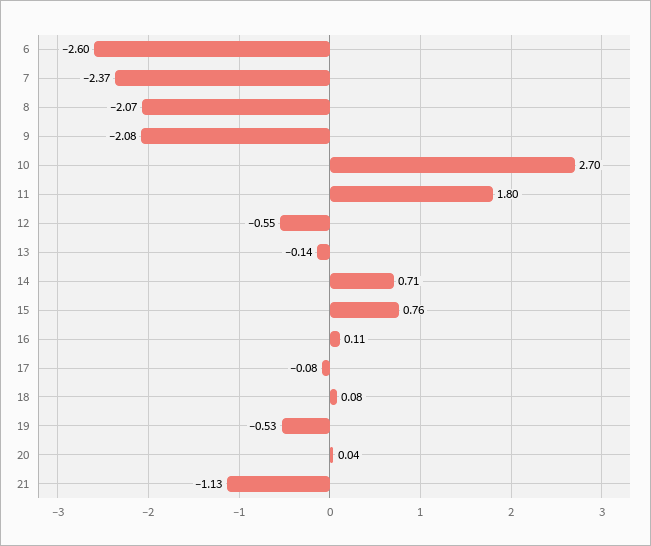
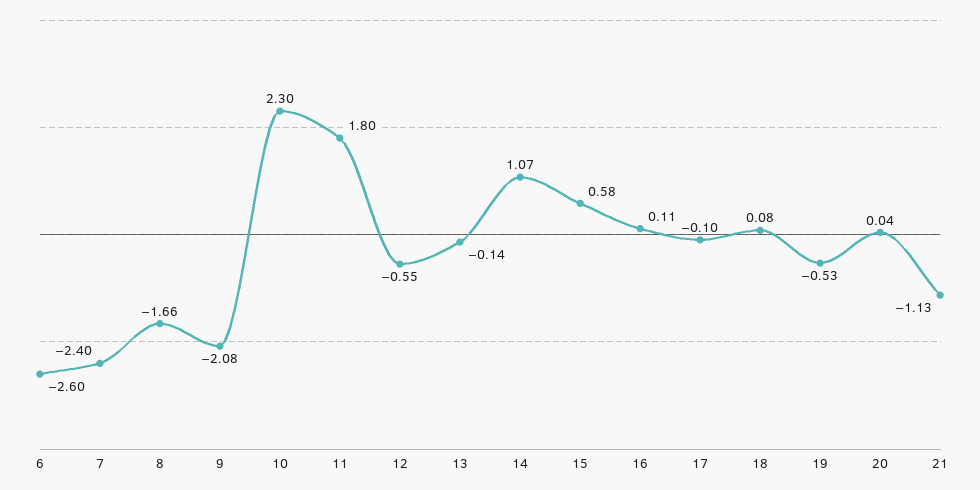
7: -2.37 -> -2.4
8: -2.07 -> -1.66
10: 2.7 -> 2.3
14: 0.71 -> 1.07
15: 0.76 -> 0.58
17: -0.08 -> -0.1

